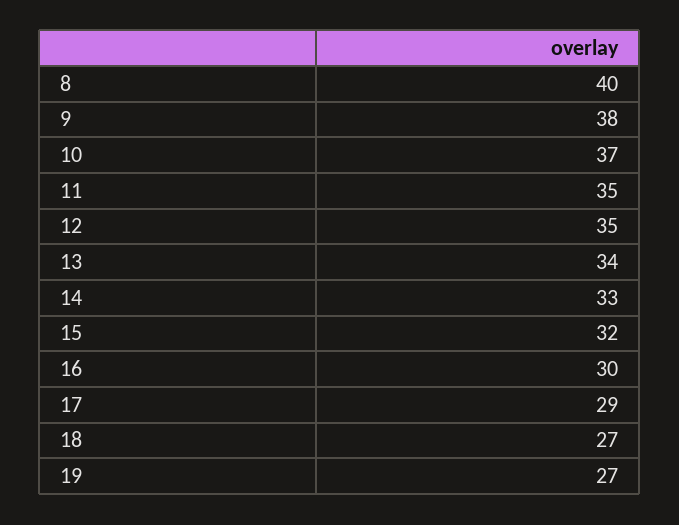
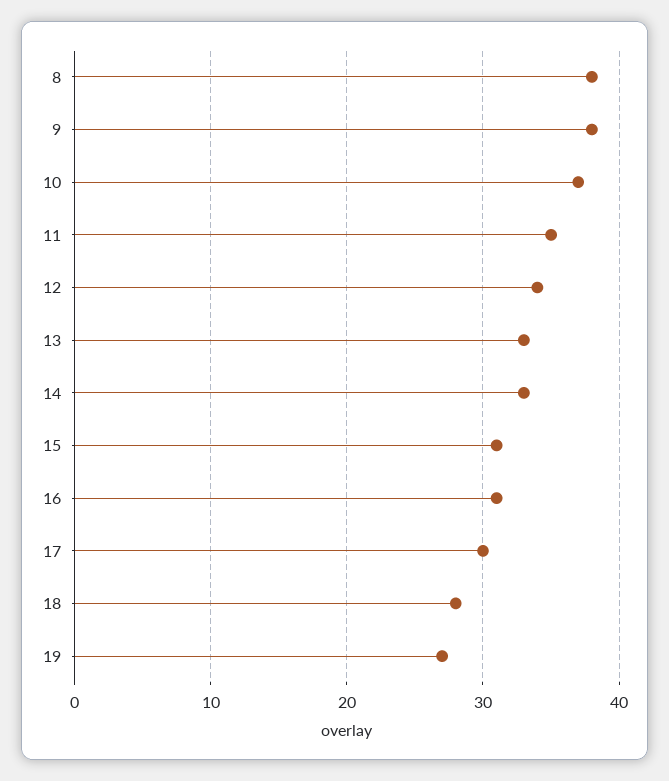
8: 40 -> 38
12: 35 -> 34
13: 34 -> 33
15: 32 -> 31
16: 30 -> 31
17: 29 -> 30
18: 27 -> 28

